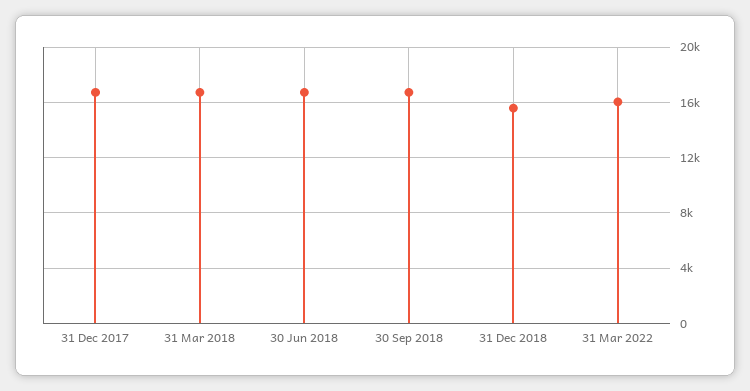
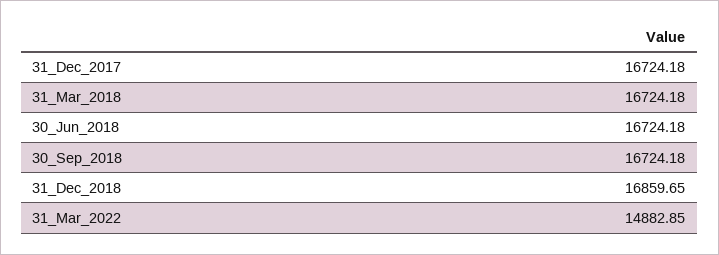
31 Dec 2018: 15500 -> 16859.65
31 Mar 2022: 16000 -> 14882.85

